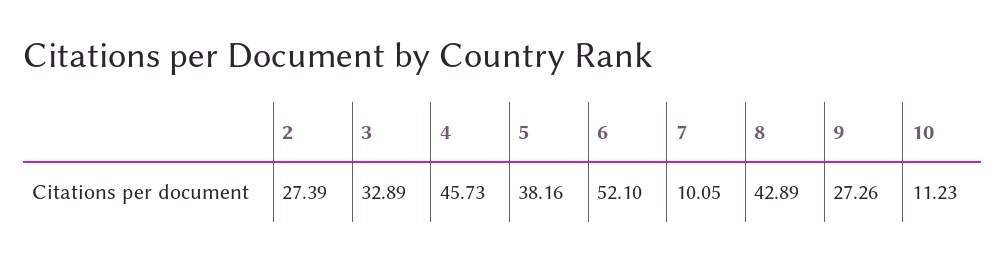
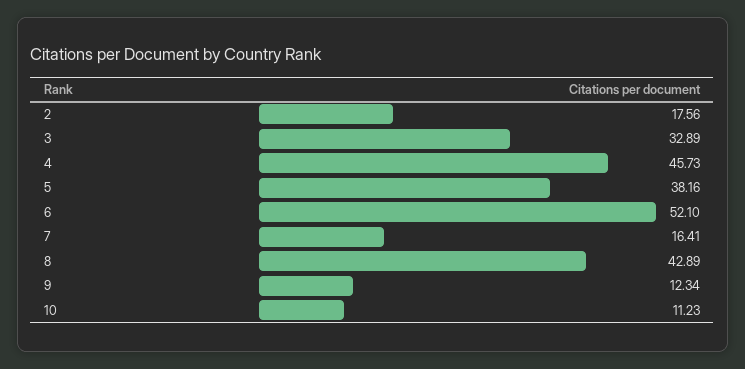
2: 27.39 -> 17.56
7: 10.05 -> 16.41
9: 27.26 -> 12.34

